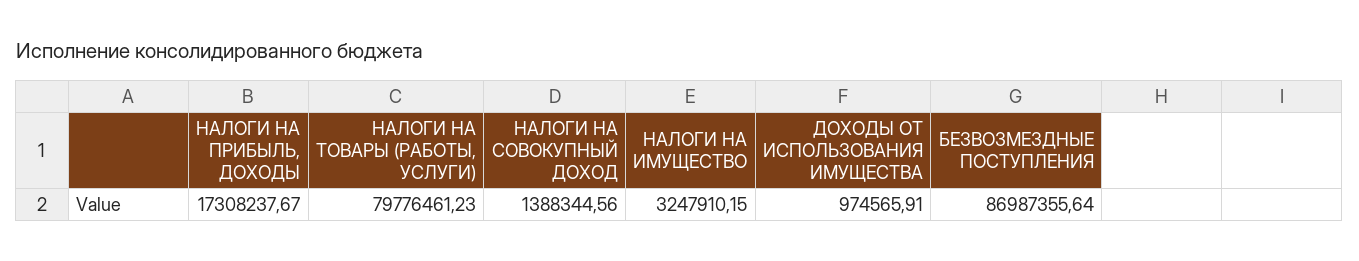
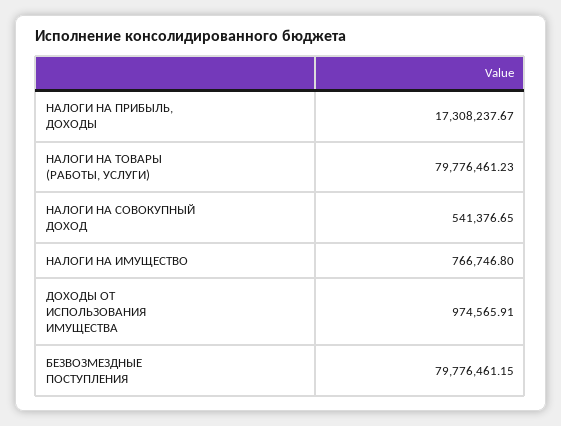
НАЛОГИ НА СОВОКУПНЫЙ ДОХОД: 1388344.56 -> 541376.65
НАЛОГИ НА ИМУЩЕСТВО: 3247910.15 -> 766746.8
БЕЗВОЗМЕЗДНЫЕ ПОСТУПЛЕНИЯ: 86987355.64 -> 79776461.15

